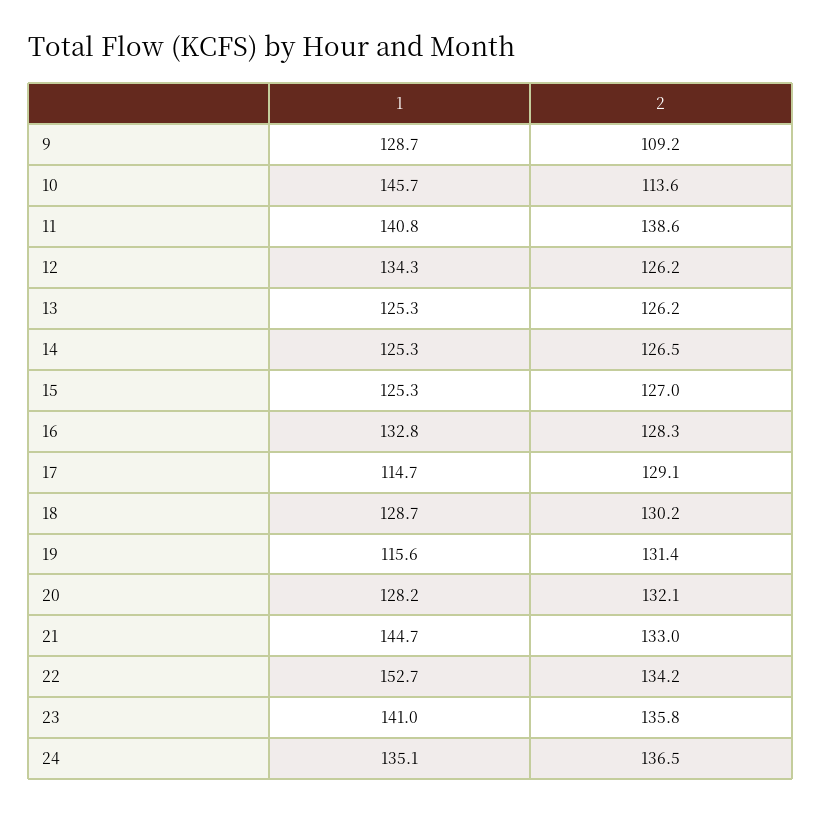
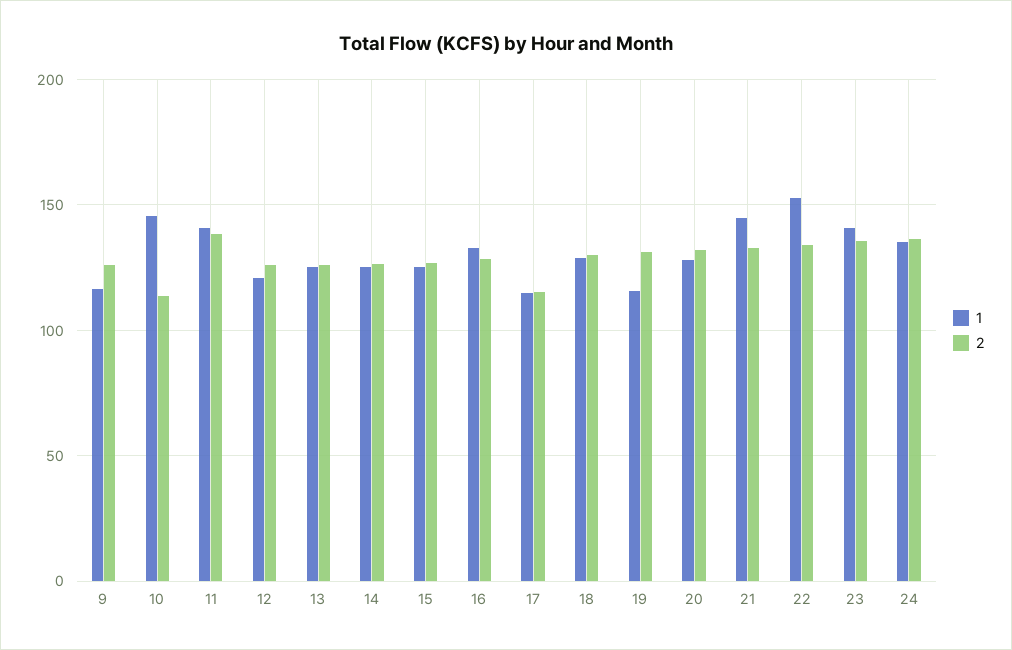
1, 9: 128.7 -> 115
2, 9: 109.2 -> 125
1, 12: 134.3 -> 120
2, 17: 129.1 -> 115

